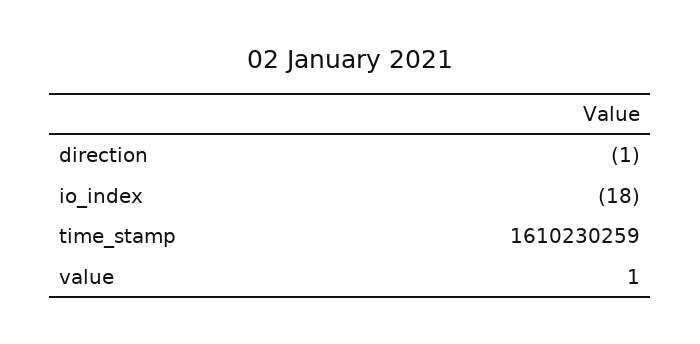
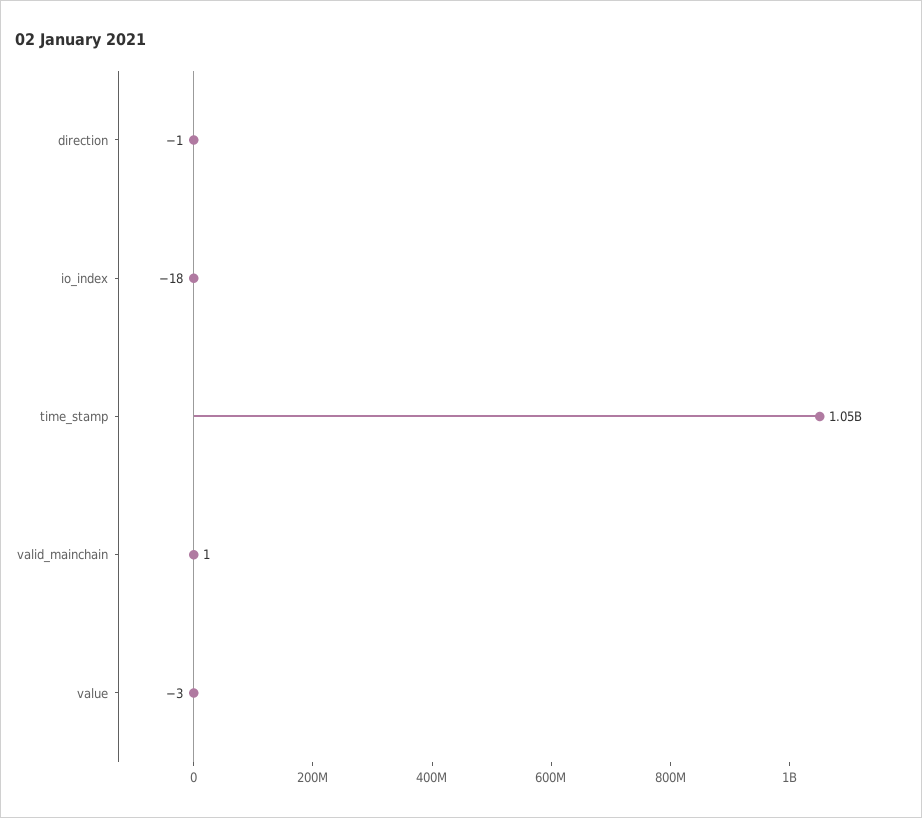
time_stamp: 1610230259 -> 1050000000
value: 1 -> -3
valid_mainchain: none -> 1

